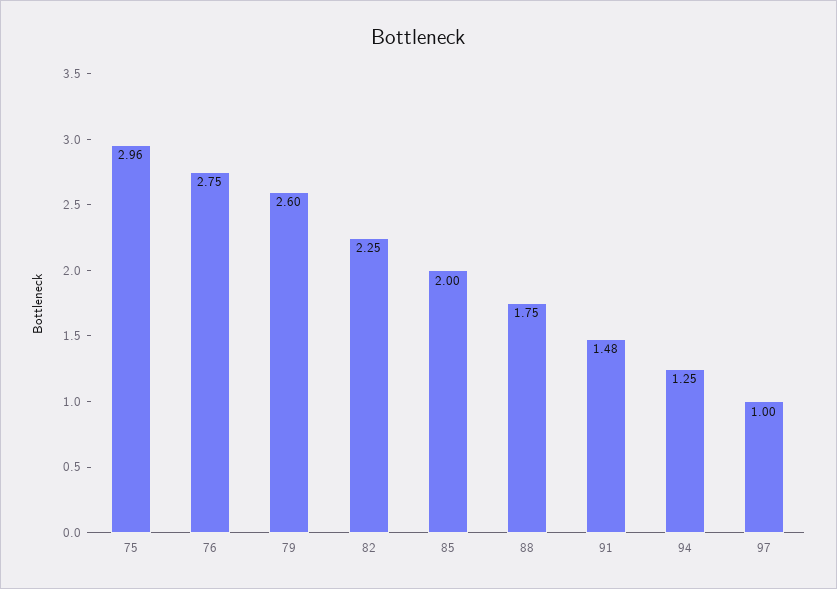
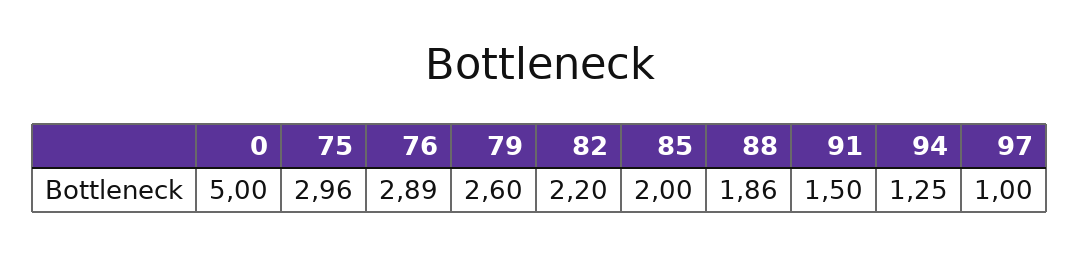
76: 2.75 -> 2.89
82: 2.25 -> 2.2
88: 1.75 -> 1.86
91: 1.48 -> 1.5
0: none -> 5

